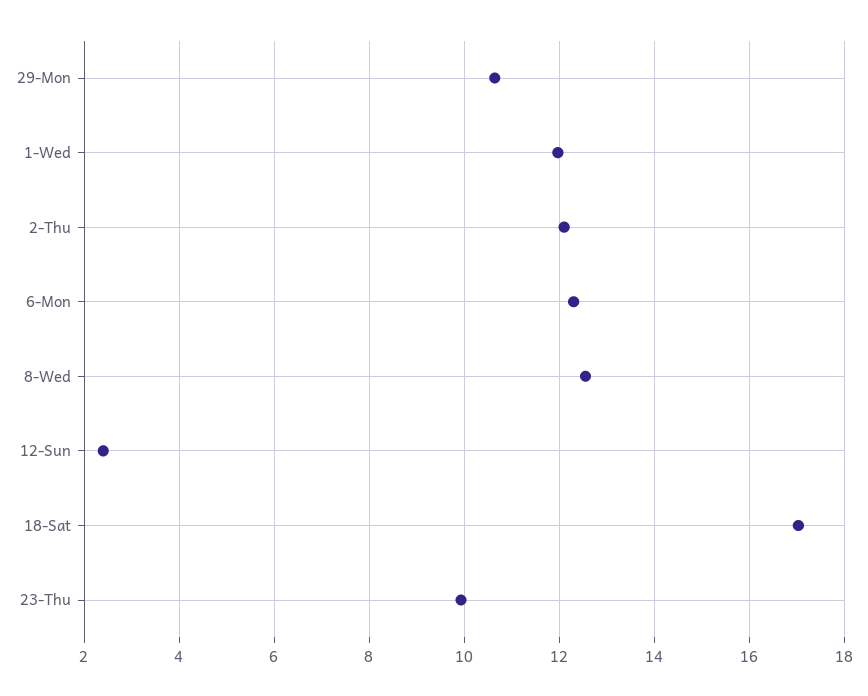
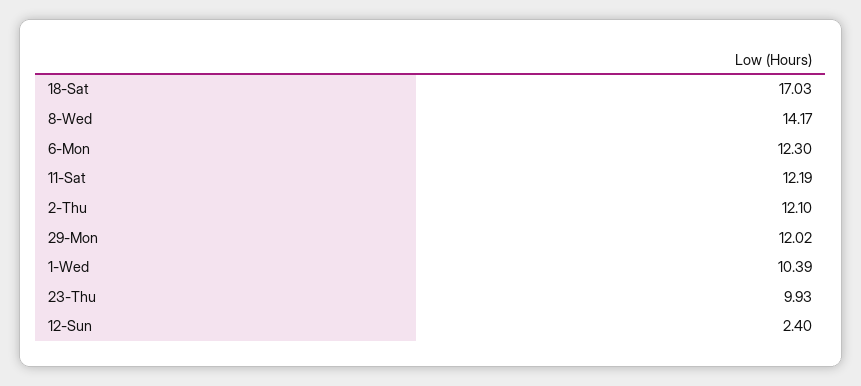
29-Mon: 10.6 -> 12.02
1-Wed: 12 -> 10.39
8-Wed: 12.6 -> 14.17
11-Sat: none -> 12.19

